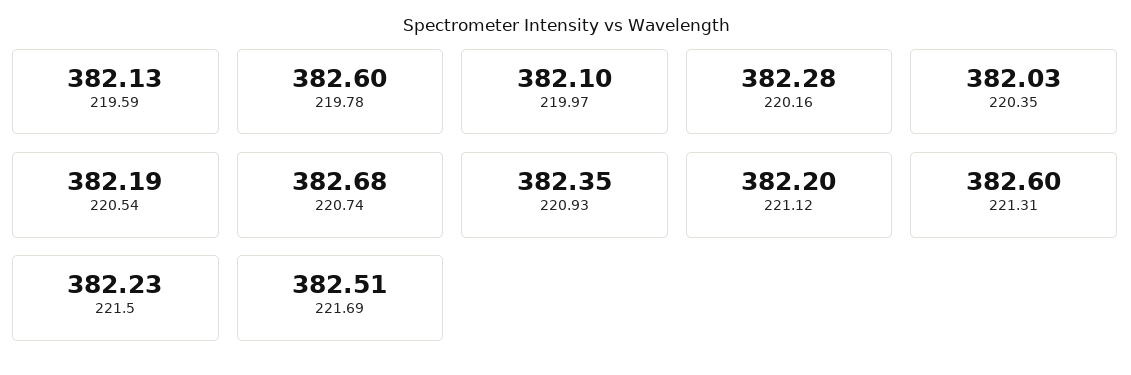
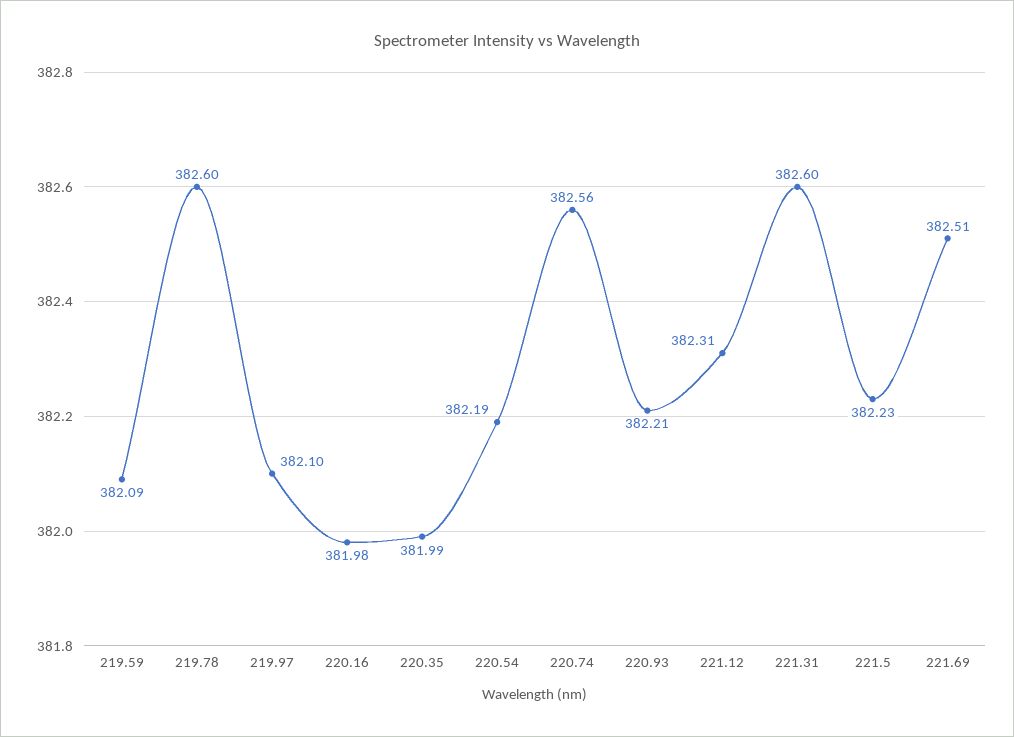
219.59: 382.13 -> 382.09
220.16: 382.28 -> 381.98
220.35: 382.03 -> 381.99
220.74: 382.68 -> 382.56
220.93: 382.35 -> 382.21
221.12: 382.2 -> 382.31

